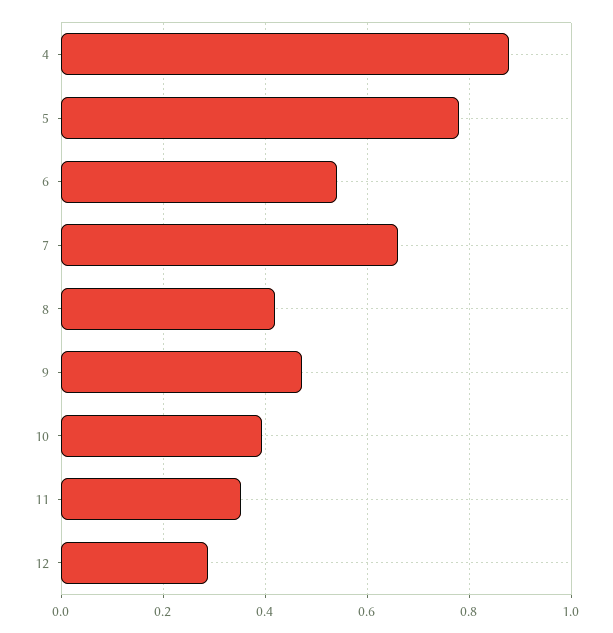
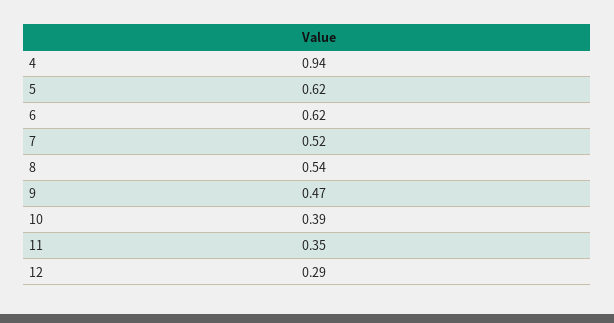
4: 0.88 -> 0.94
5: 0.78 -> 0.62
6: 0.54 -> 0.62
7: 0.66 -> 0.52
8: 0.42 -> 0.54

